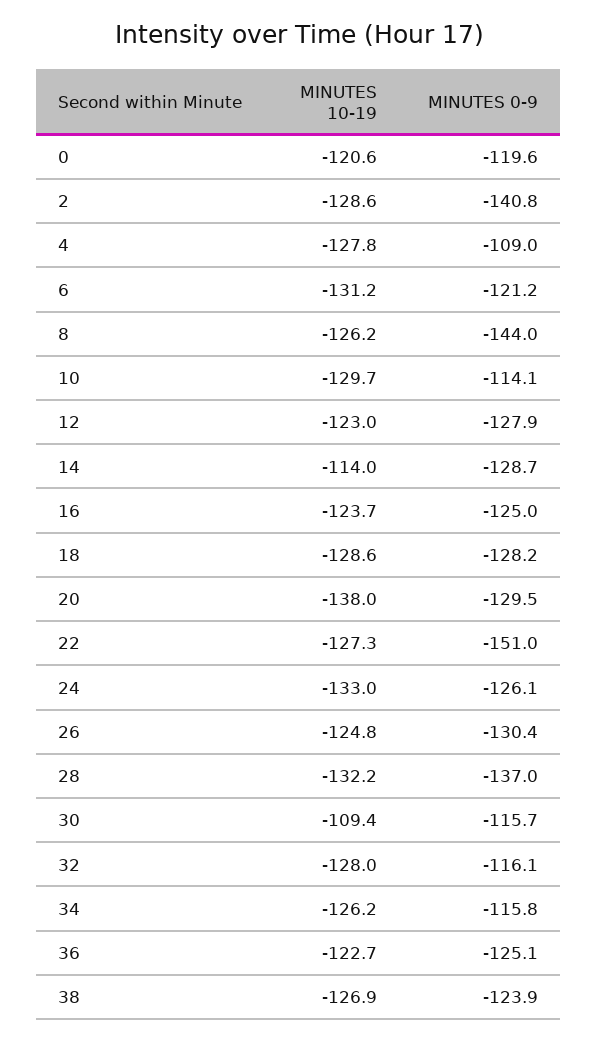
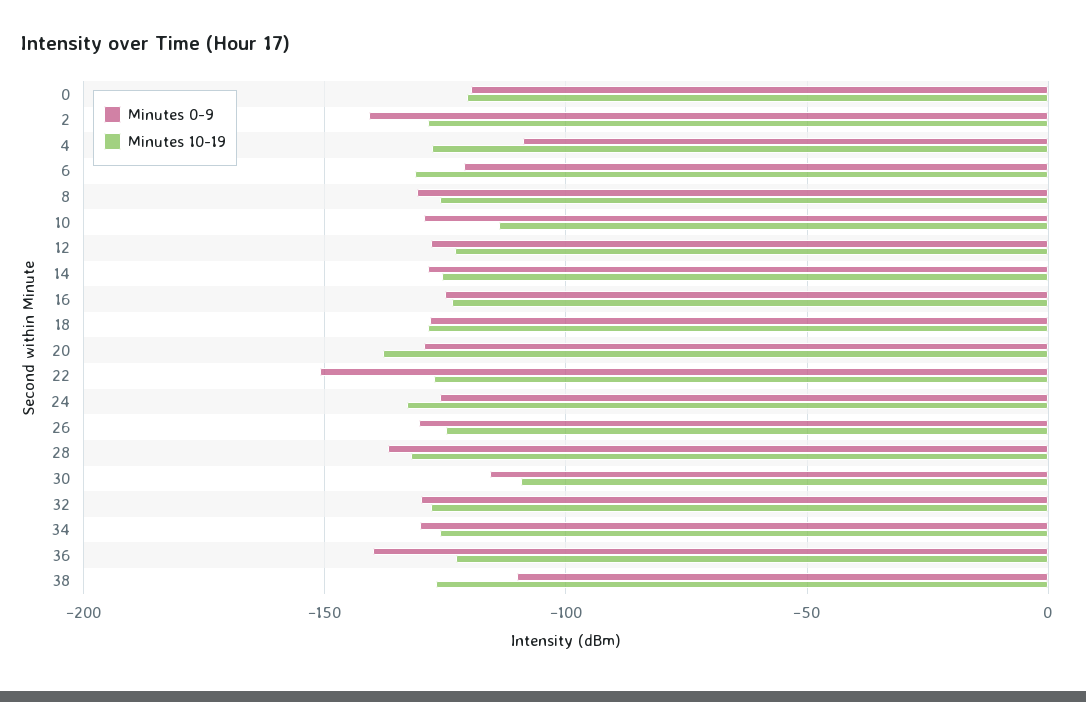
MINUTES 0-9, 8: -144 -> -130
MINUTES 10-19, 10: -129.7 -> -115
MINUTES 0-9, 10: -114.1 -> -130
MINUTES 10-19, 14: -114 -> -125
MINUTES 0-9, 32: -116.1 -> -130
MINUTES 0-9, 34: -115.8 -> -130
MINUTES 0-9, 36: -125.1 -> -140
MINUTES 0-9, 38: -123.9 -> -110

